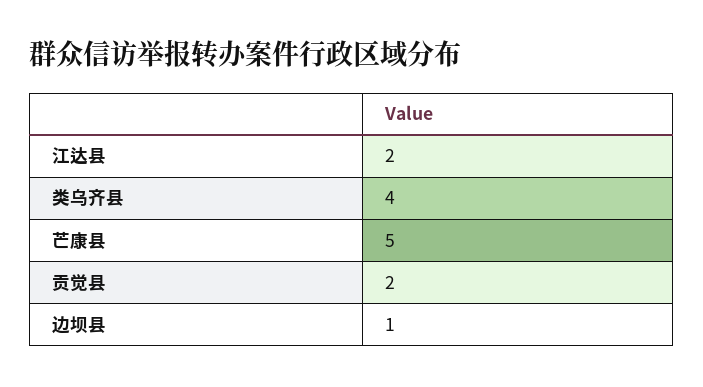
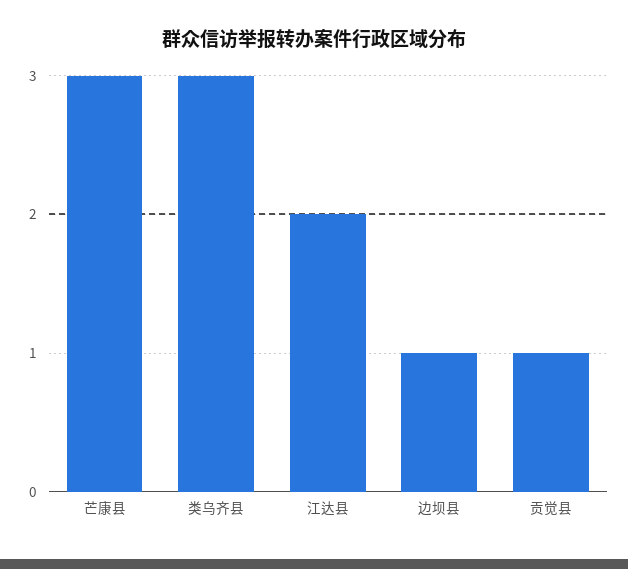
类乌齐县: 4 -> 3
芒康县: 5 -> 3
贡觉县: 2 -> 1

